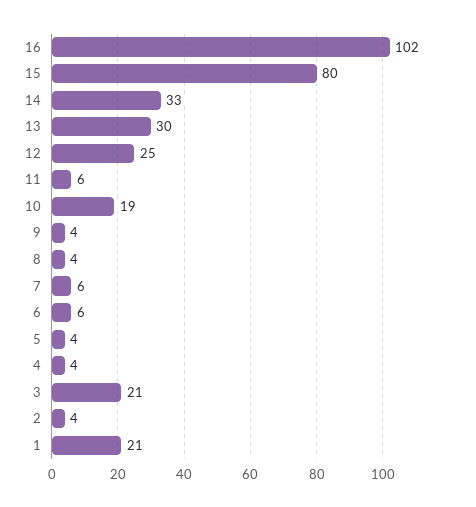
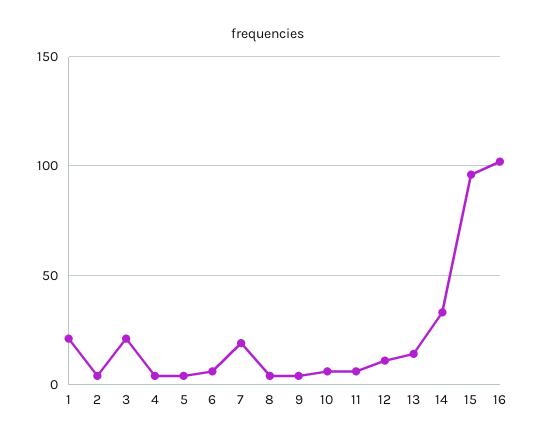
15: 80 -> 95
13: 30 -> 15
12: 25 -> 10
10: 19 -> 5
7: 6 -> 20

